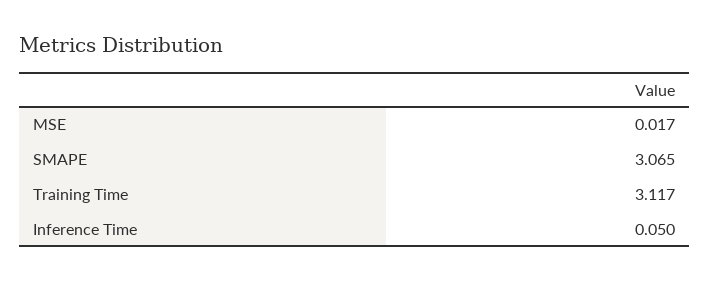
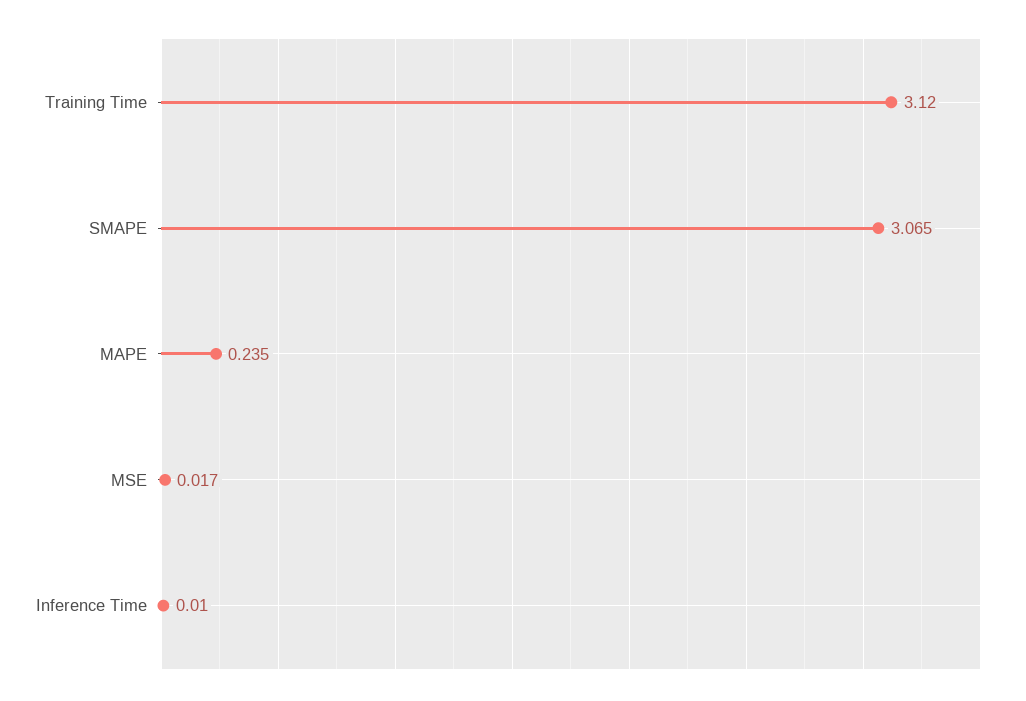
Training Time: 3.117 -> 3.12
Inference Time: 0.05 -> 0.01
MAPE: none -> 0.235

